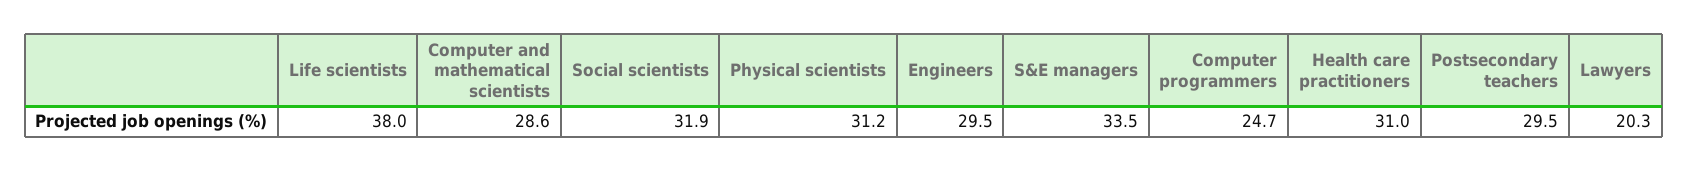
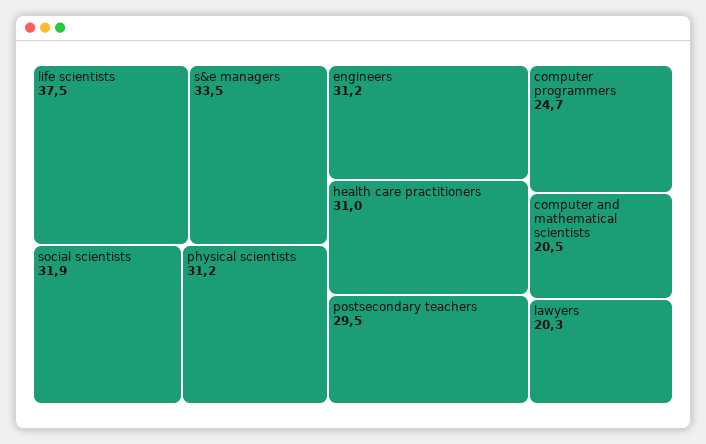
Life scientists: 38 -> 37.5
Computer and mathematical scientists: 28.6 -> 20.5
Engineers: 29.5 -> 31.2

